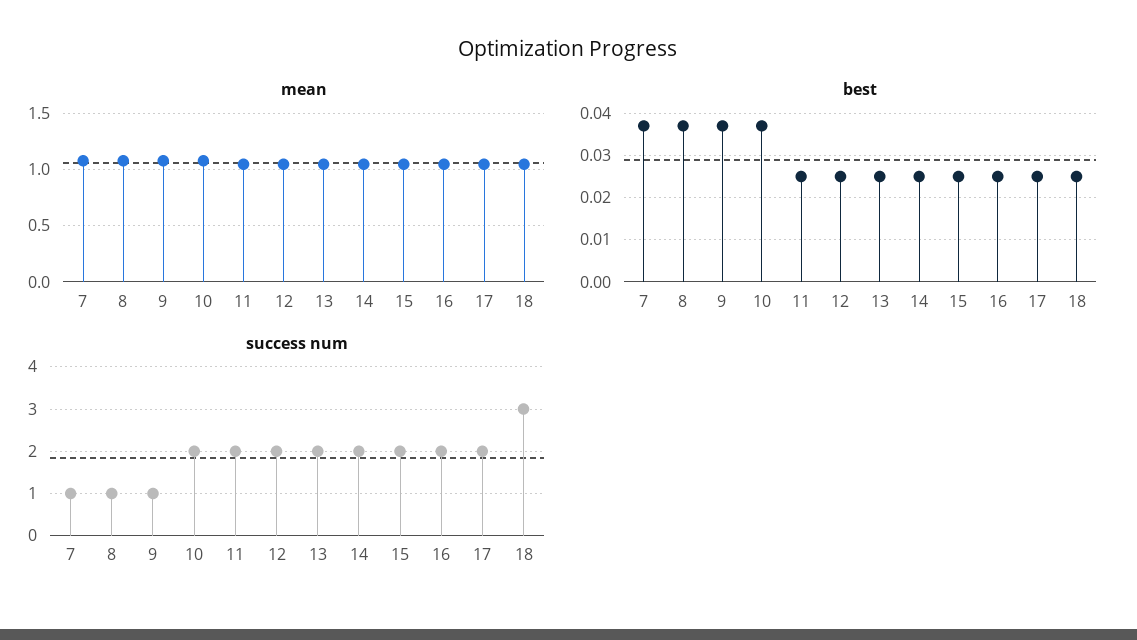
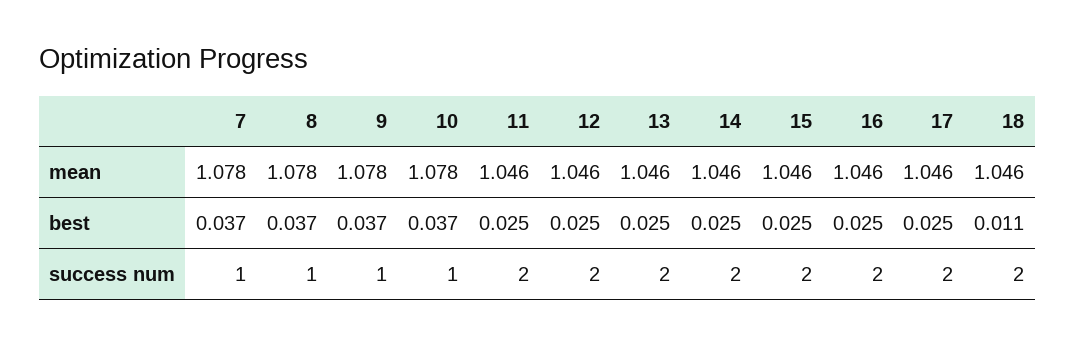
best, 18: 0.025 -> 0.011
success num, 10: 2 -> 1
success num, 18: 3 -> 2

